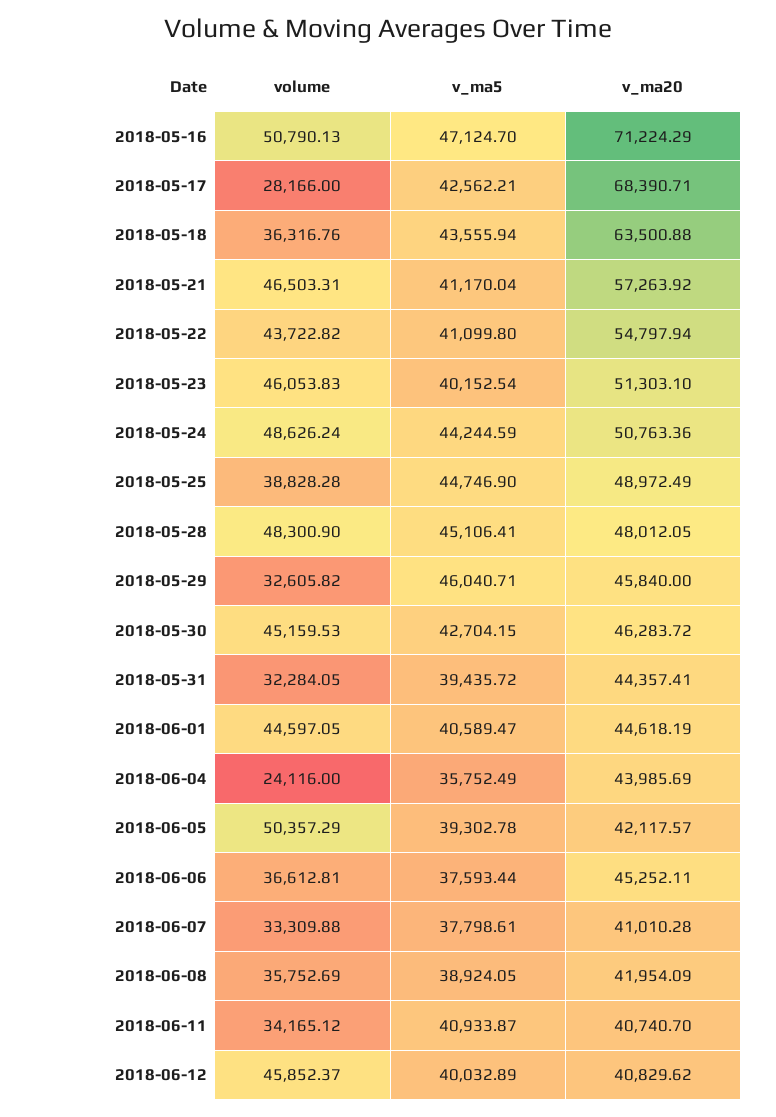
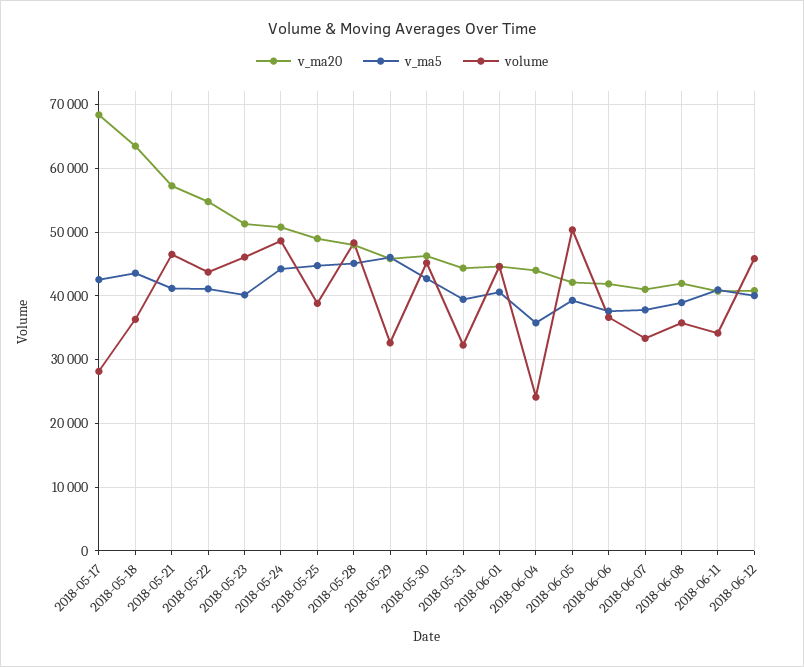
volume, 2018-05-16: 50790.13 -> none
v_ma5, 2018-05-16: 47124.7 -> none
v_ma20, 2018-05-16: 71224.29 -> none
v_ma20, 2018-06-06: 45252.11 -> 42000

